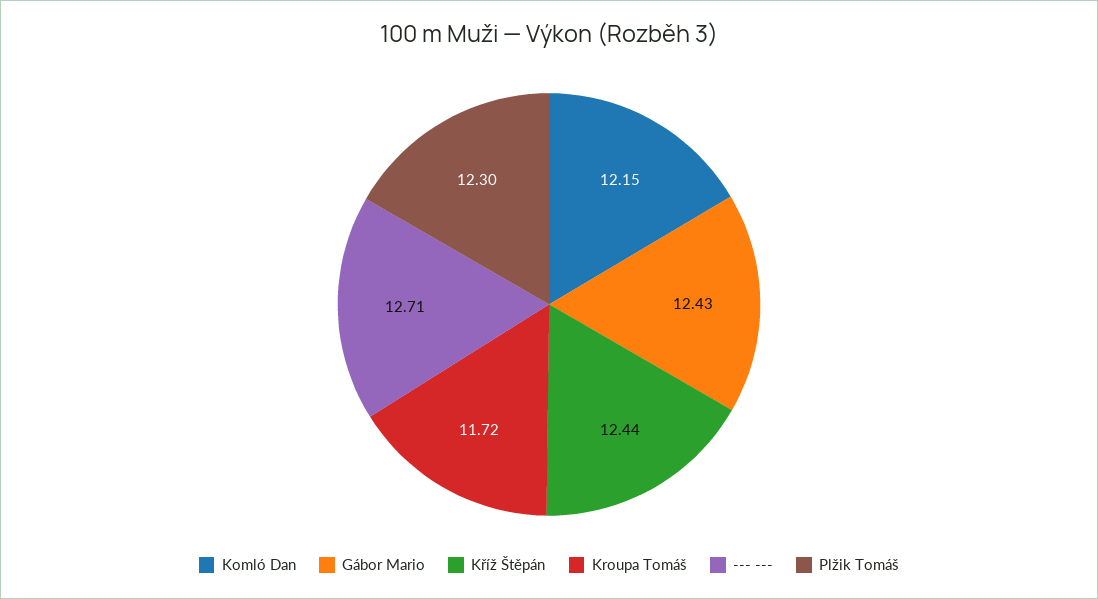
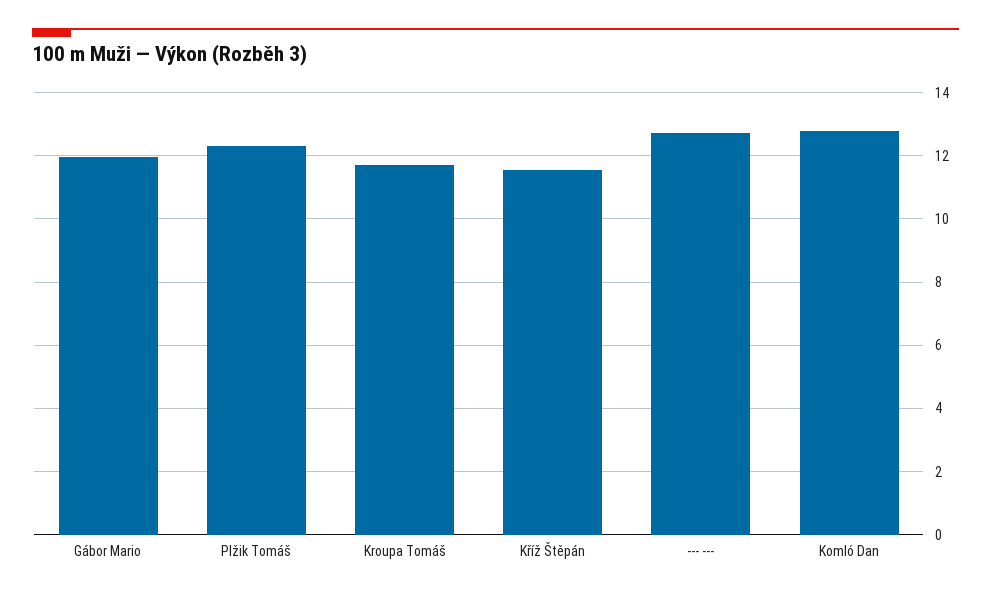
Komló Dan: 12.15 -> 12.8
Gábor Mario: 12.43 -> 12
Kříž Štěpán: 12.44 -> 11.6

